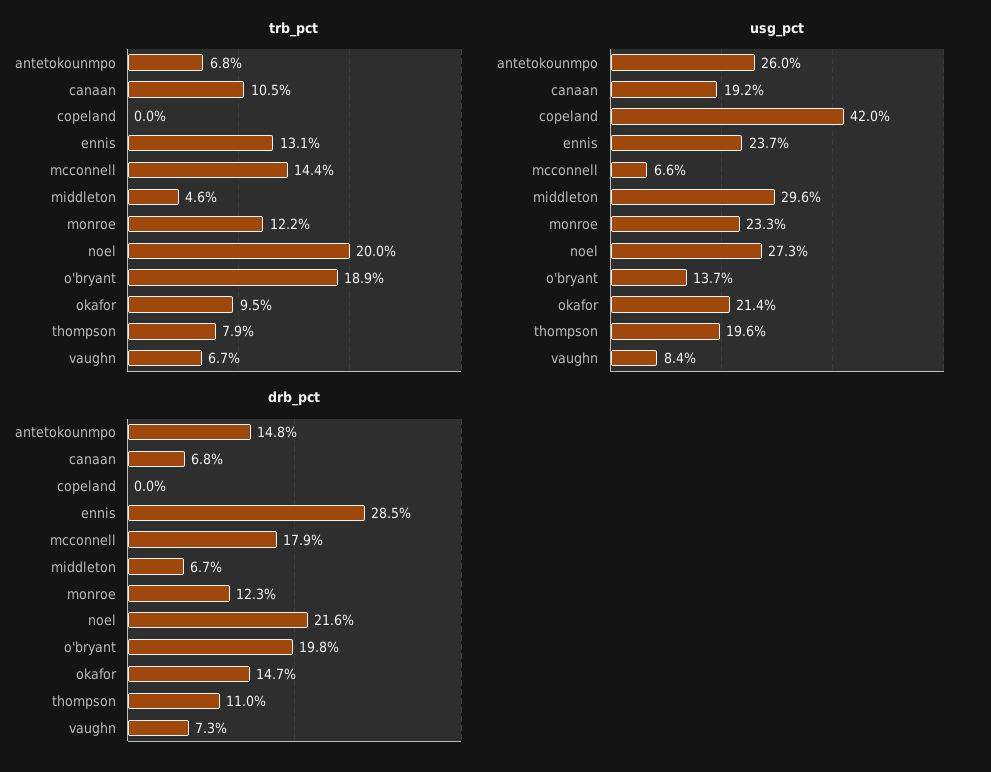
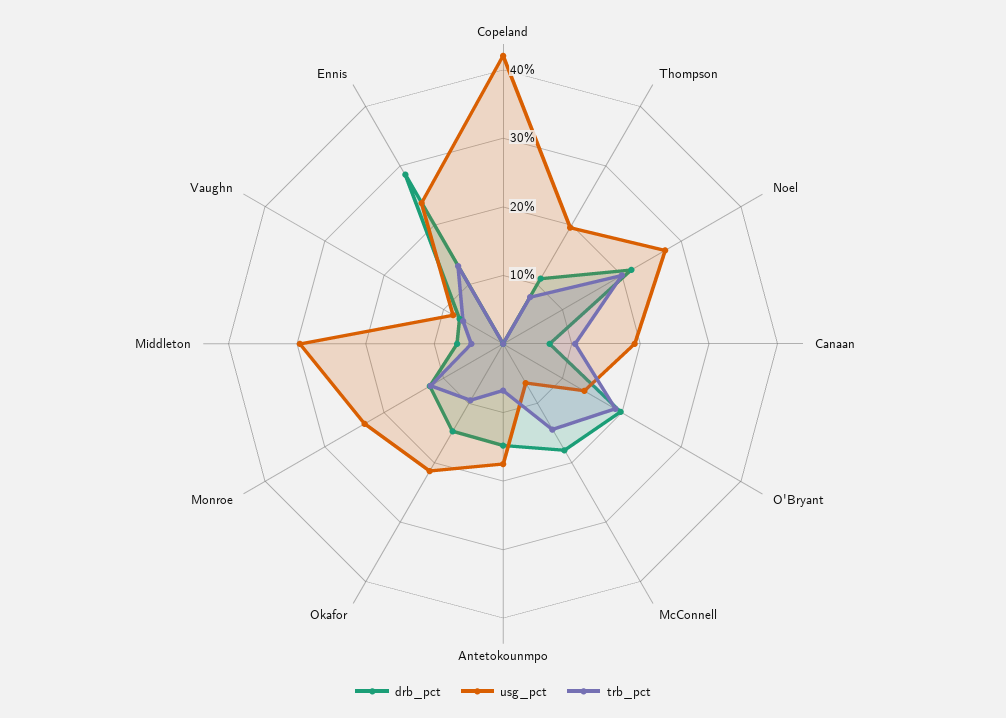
usg_pct, antetokounmpo: 26 -> 18

